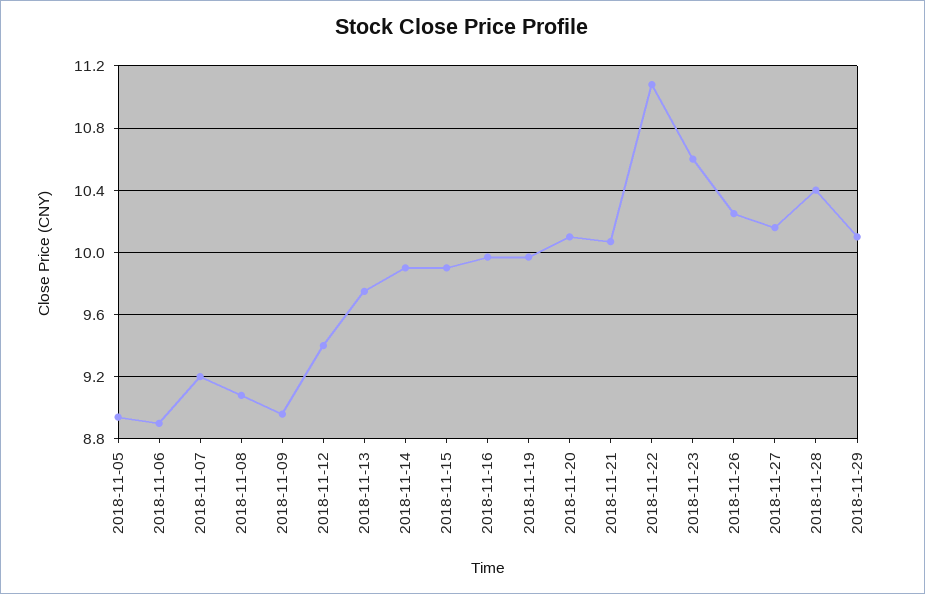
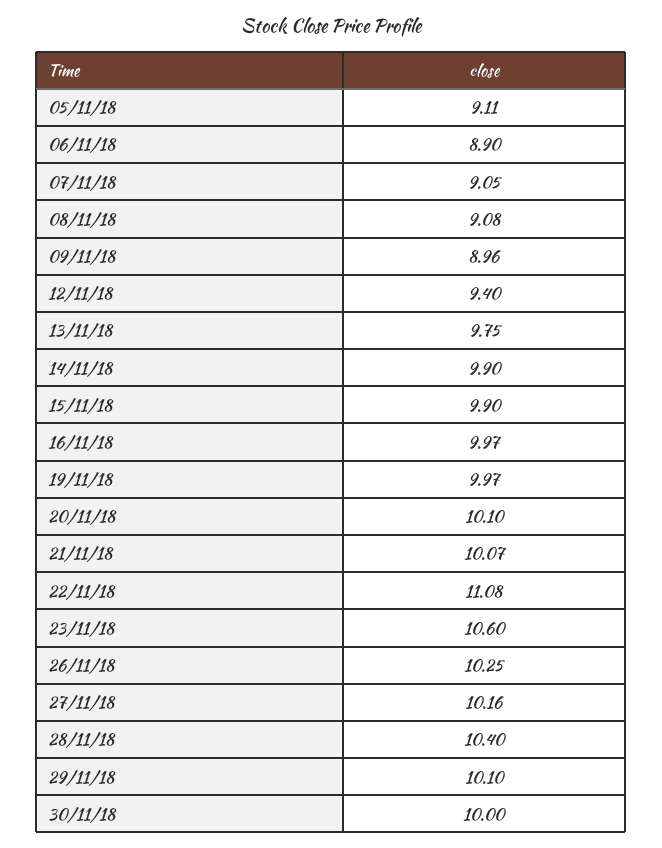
2018-11-05: 8.95 -> 9.11
2018-11-07: 9.2 -> 9.05
30/11/18: none -> 10

